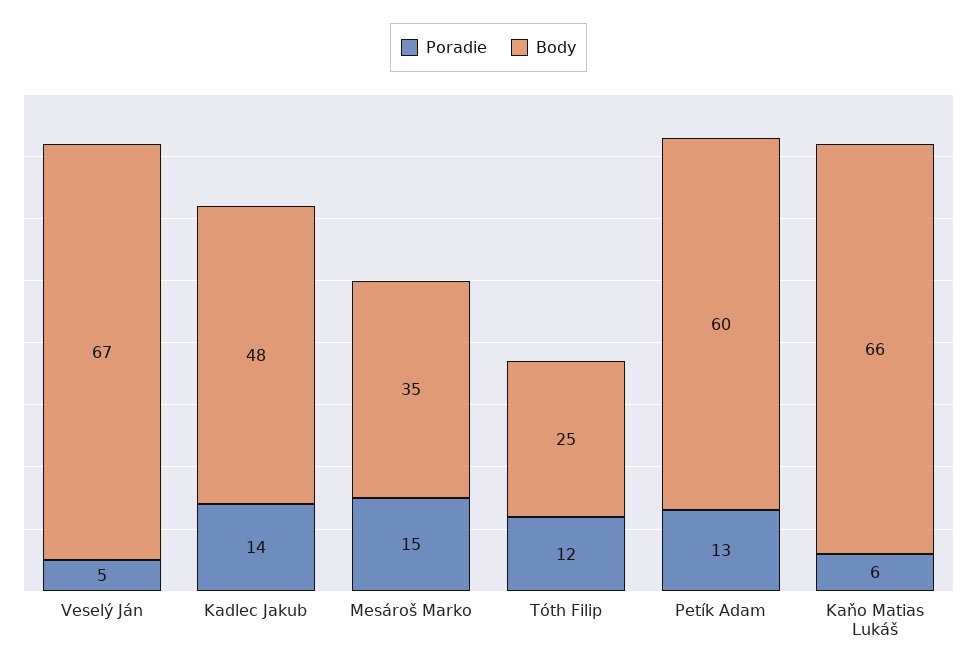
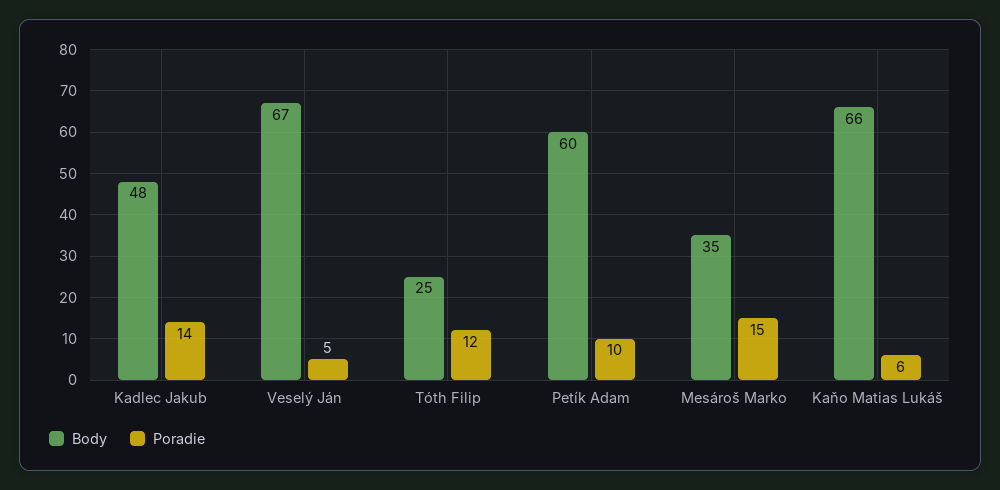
Poradie, Petík Adam: 13 -> 10

